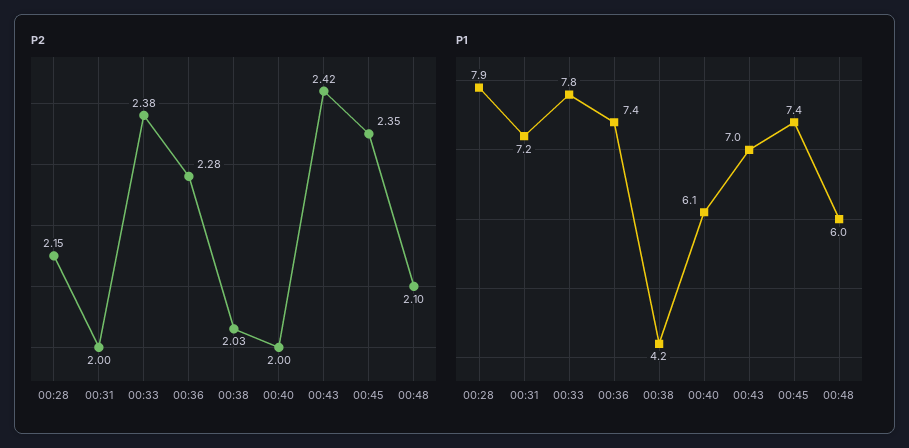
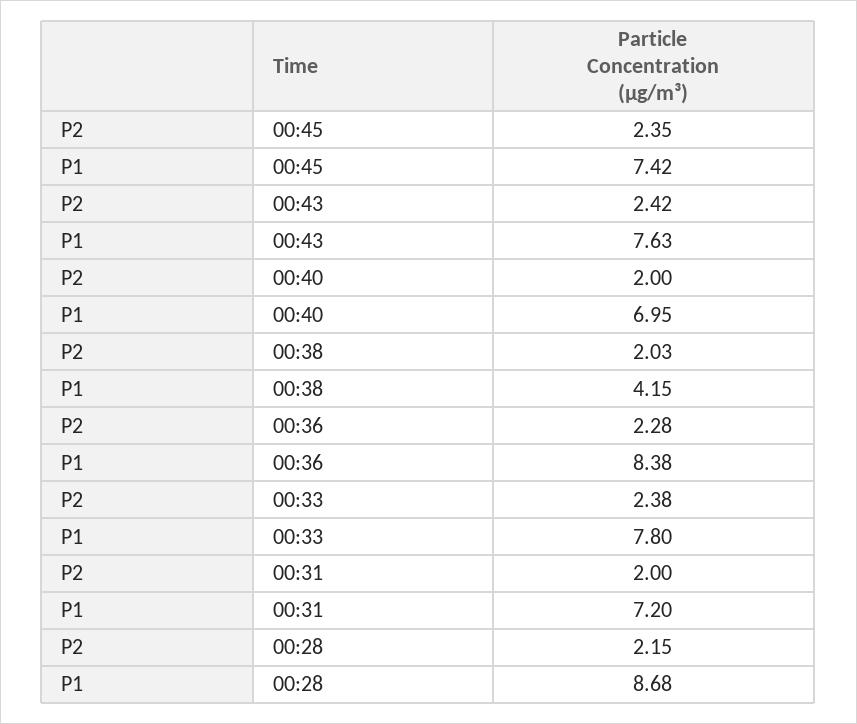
P2, 00:48: 2.1 -> none
P1, 00:28: 7.9 -> 8.68
P1, 00:36: 7.4 -> 8.38
P1, 00:40: 6.1 -> 6.95
P1, 00:43: 7 -> 7.63
P1, 00:48: 6 -> none

